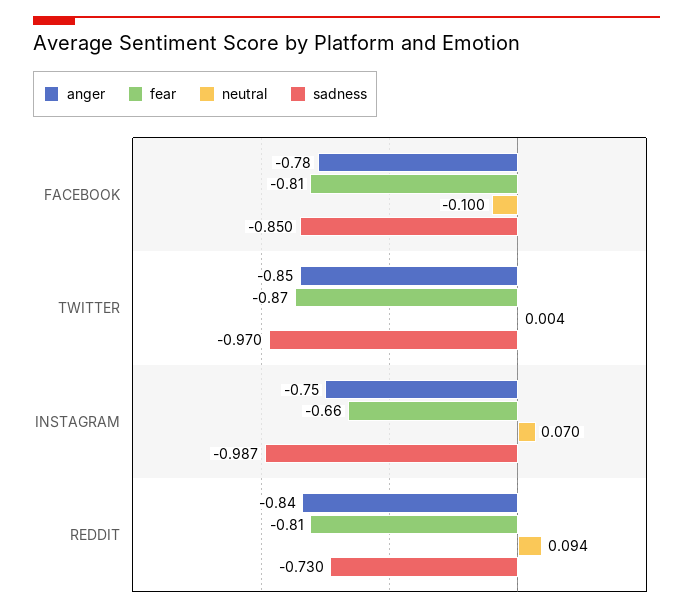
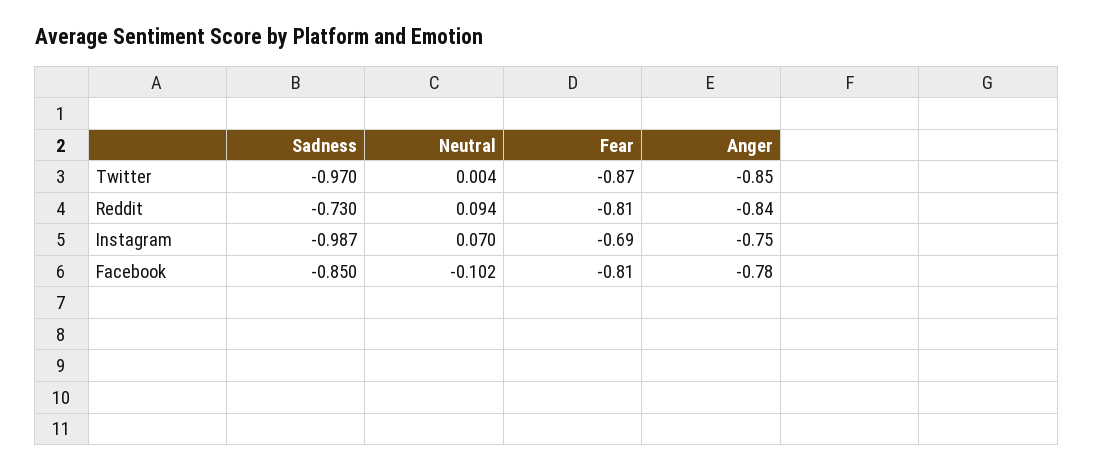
neutral, FACEBOOK: -0.1 -> -0.102
fear, INSTAGRAM: -0.66 -> -0.69

